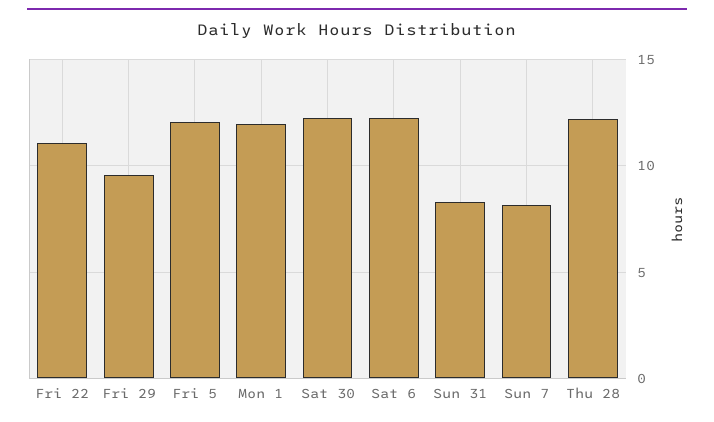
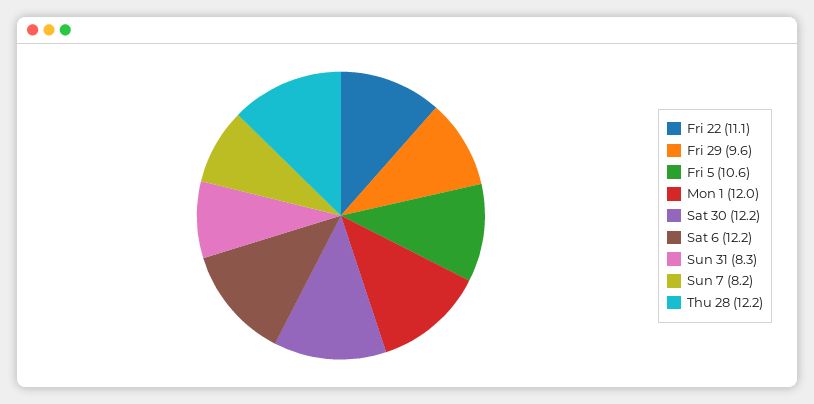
Fri 5: 12 -> 10.6

